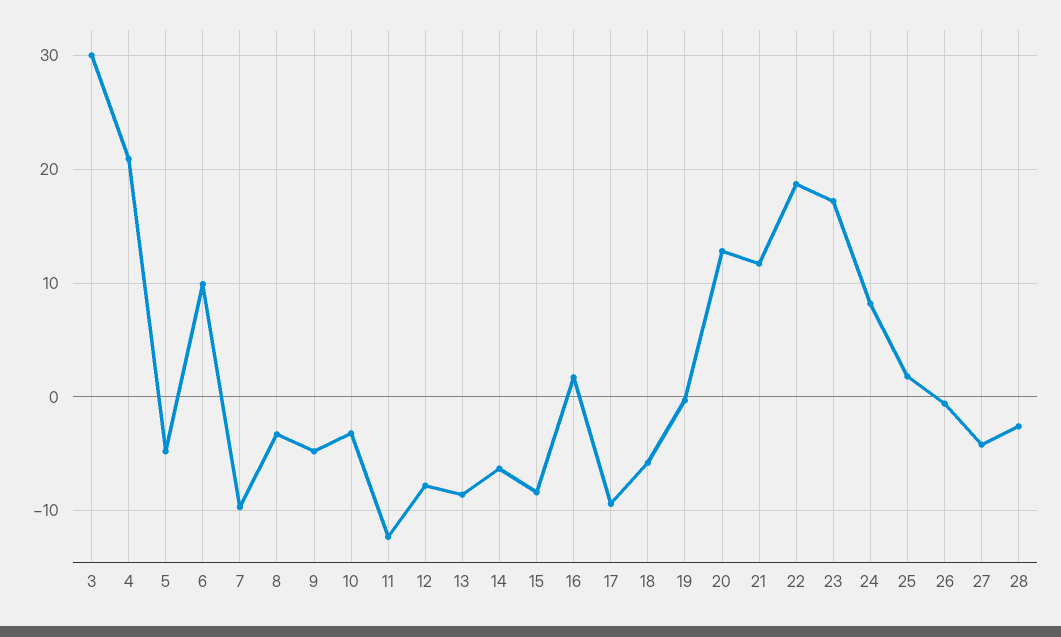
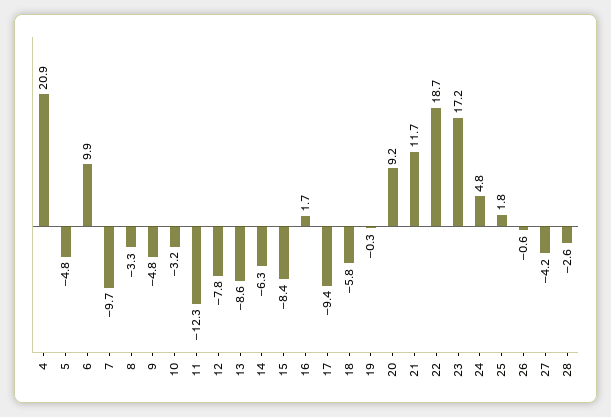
3: 30 -> none
20: 13 -> 9.2
24: 8 -> 4.8

